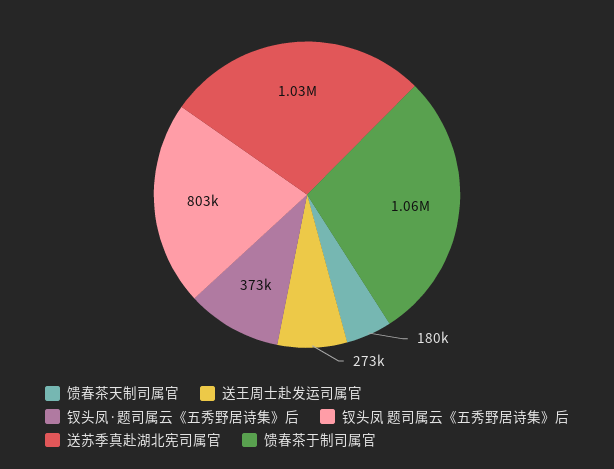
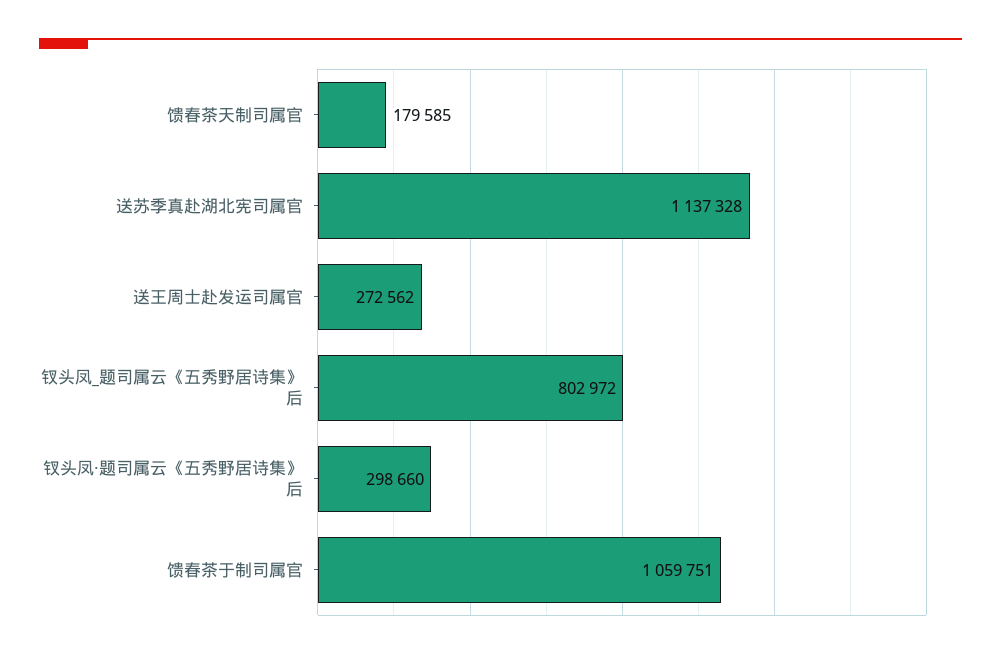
钗头凤·题司属云《五秀野居诗集》后: 373000 -> 298660
送苏季真赴湖北宪司属官: 1030000 -> 1137328

